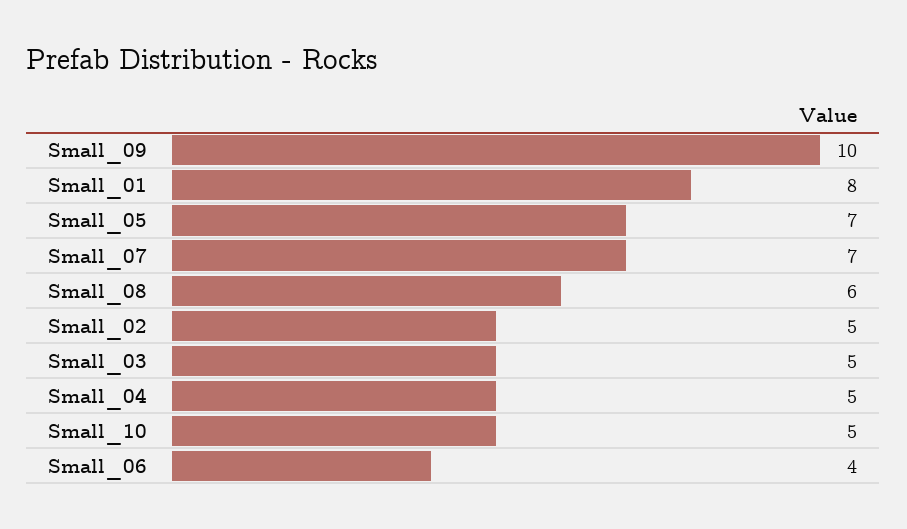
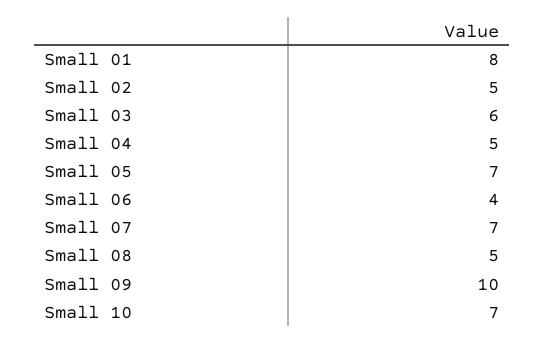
Small_08: 6 -> 5
Small_03: 5 -> 6
Small_10: 5 -> 7

